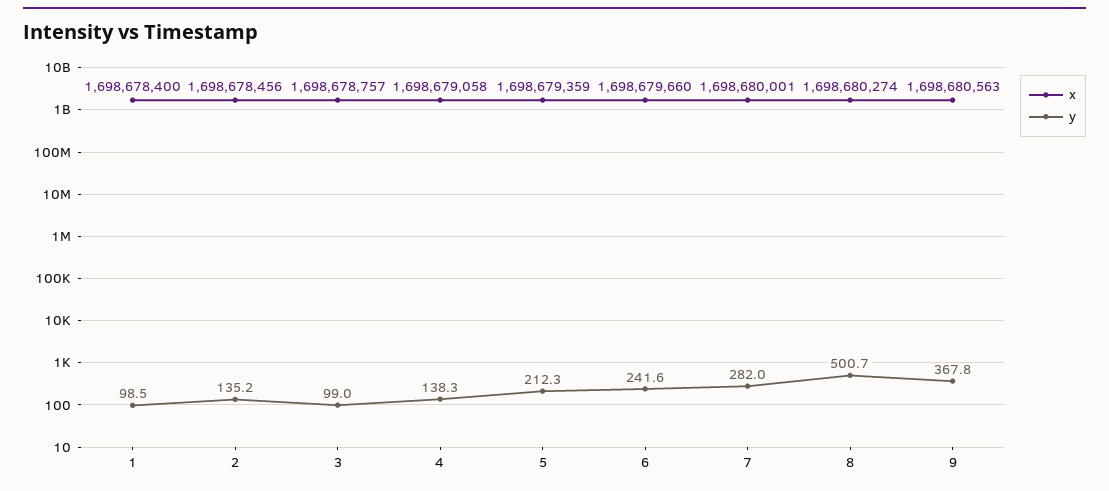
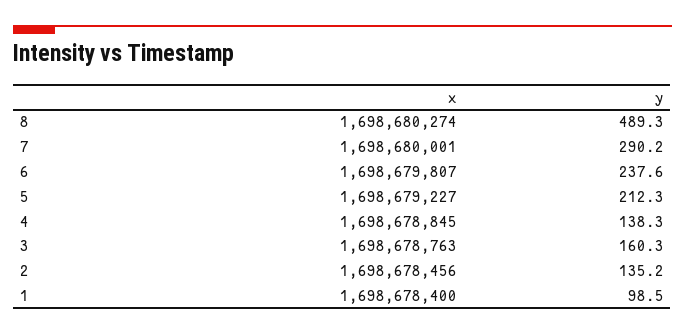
x, 3: 1698678757 -> 1698678763
y, 3: 99 -> 160.3
x, 4: 1698679058 -> 1698678845
x, 5: 1698679359 -> 1698679227
x, 6: 1698679660 -> 1698679807
y, 6: 241.6 -> 237.6
y, 7: 282 -> 290.2
y, 8: 500.7 -> 489.3
x, 9: 1698680563 -> none
y, 9: 367.8 -> none

